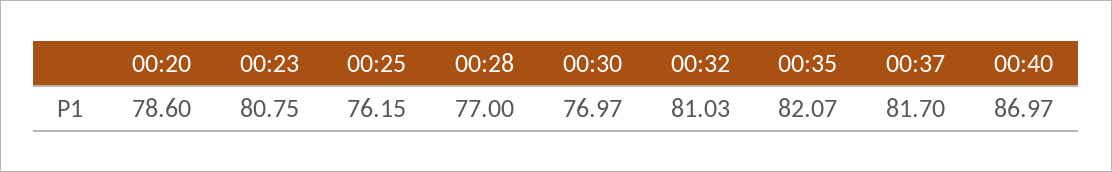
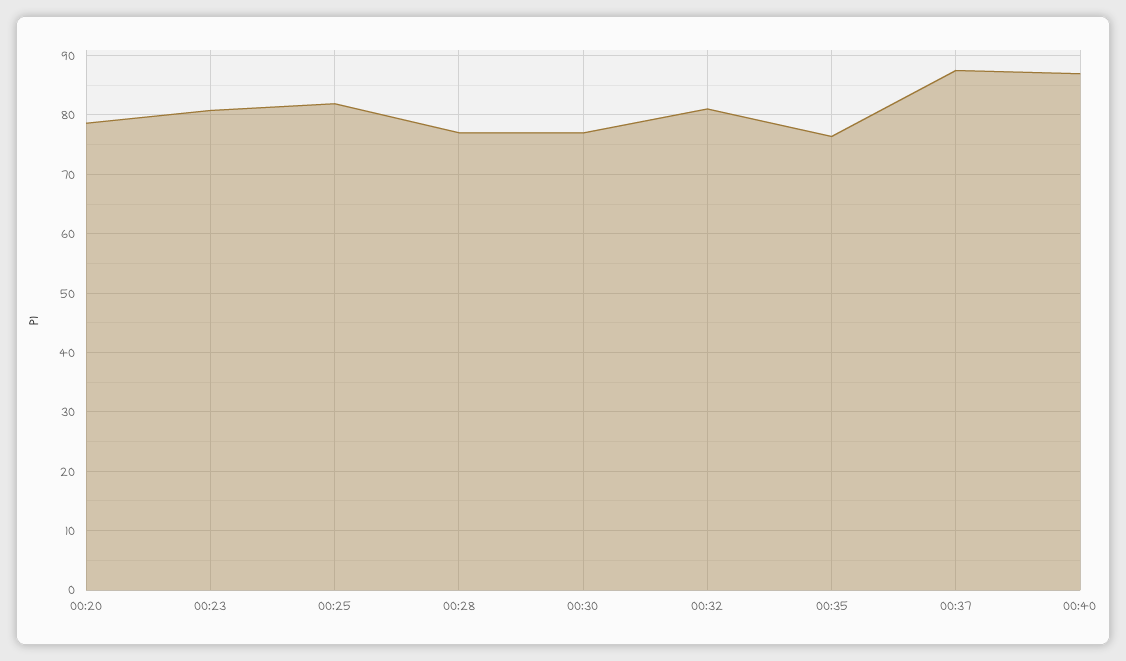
00:25: 76.15 -> 82
00:35: 82.07 -> 76
00:37: 81.7 -> 88

